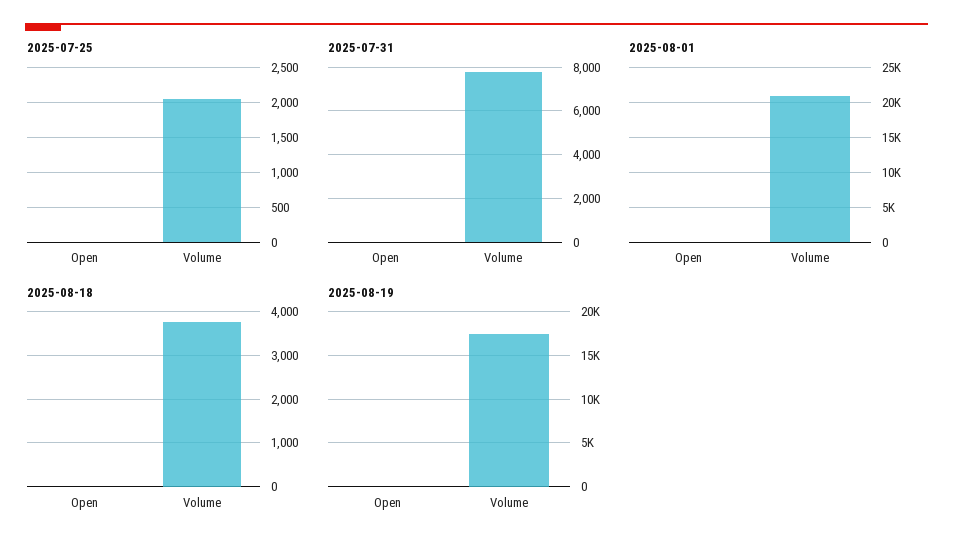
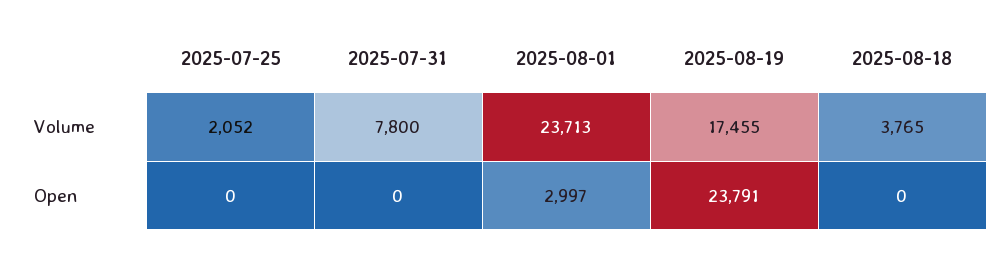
2025-08-01, Open: 0 -> 2997
2025-08-01, Volume: 21000 -> 23713
2025-08-19, Open: 0 -> 23791

